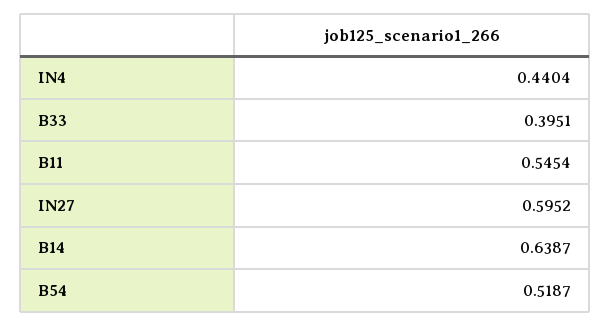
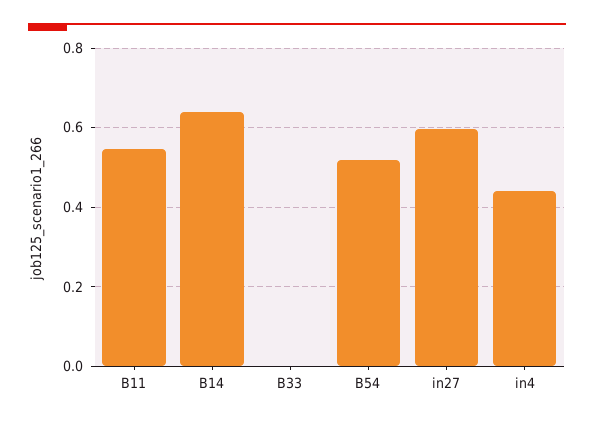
B33: 0.3951 -> 0

